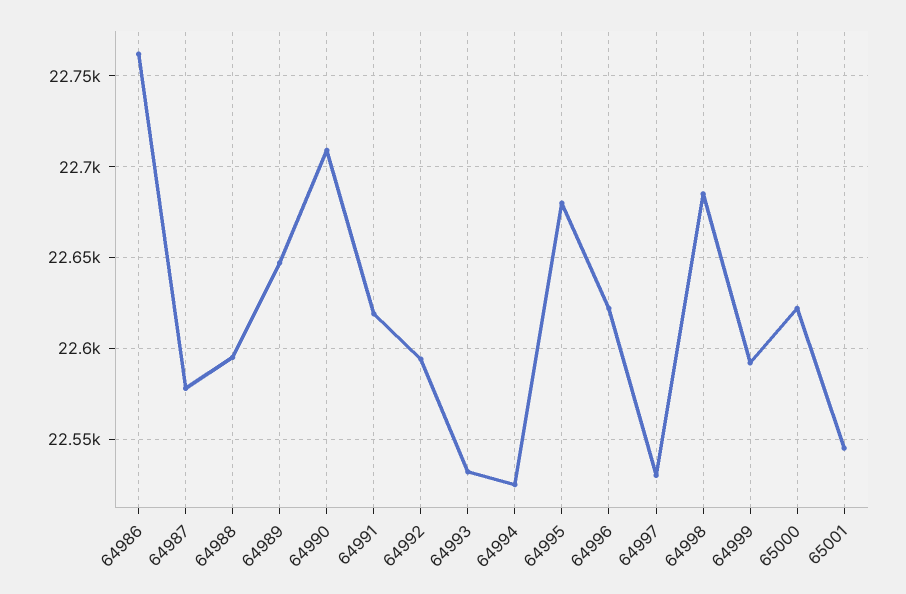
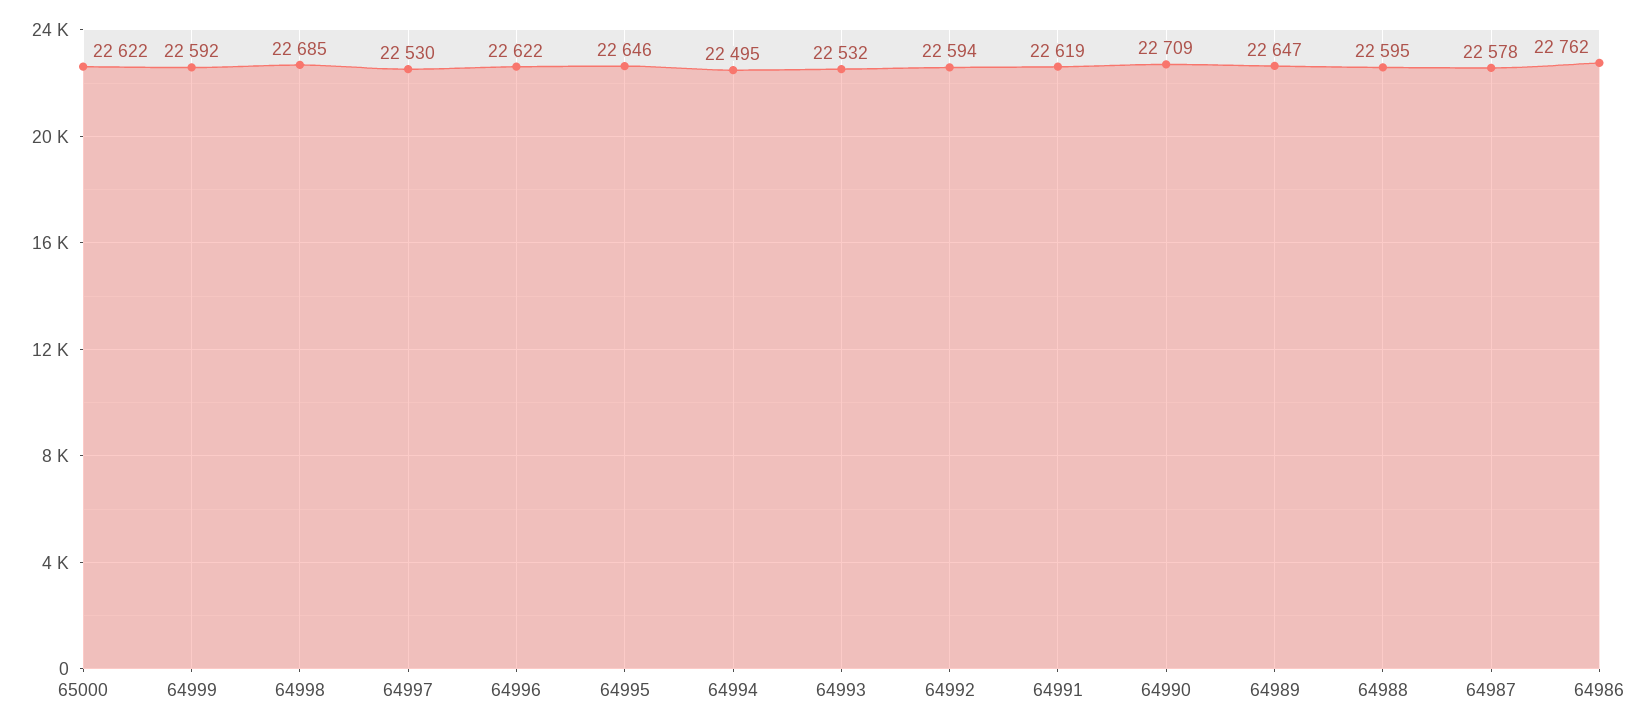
64994: 22525 -> 22495
64995: 22680 -> 22646
65001: 22545 -> none

